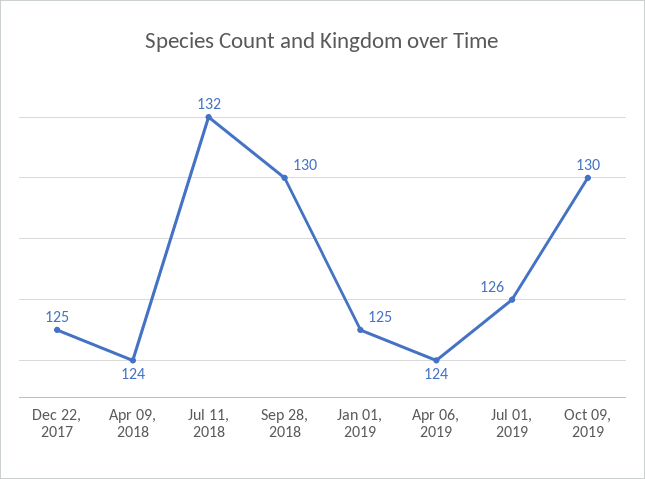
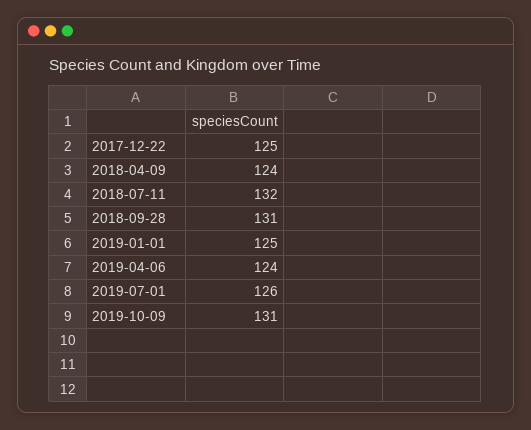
Sep 28, 2018: 130 -> 131
Oct 09, 2019: 130 -> 131

